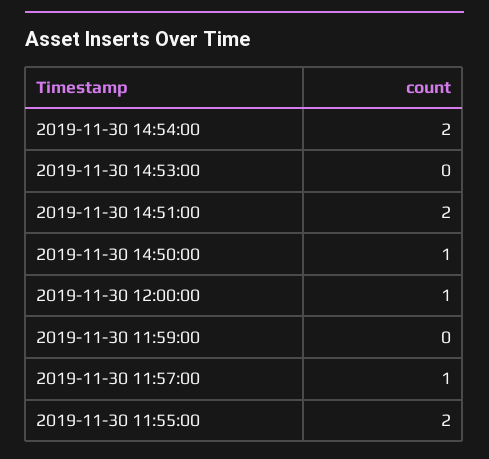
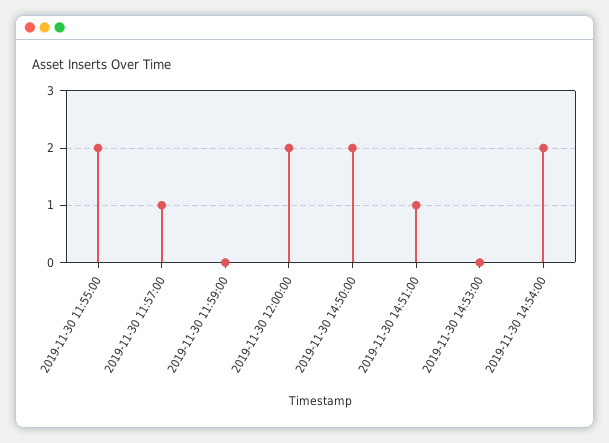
2019-11-30 14:51:00: 2 -> 1
2019-11-30 14:50:00: 1 -> 2
2019-11-30 12:00:00: 1 -> 2

